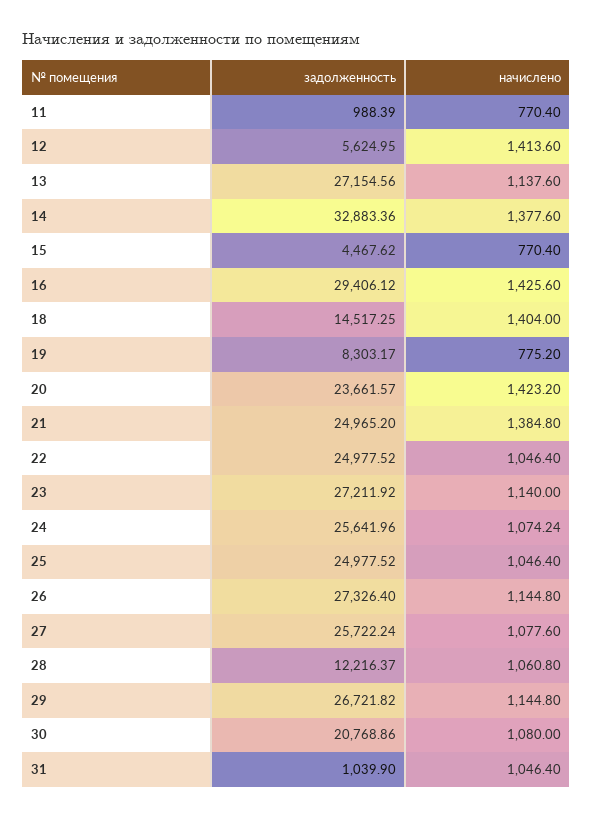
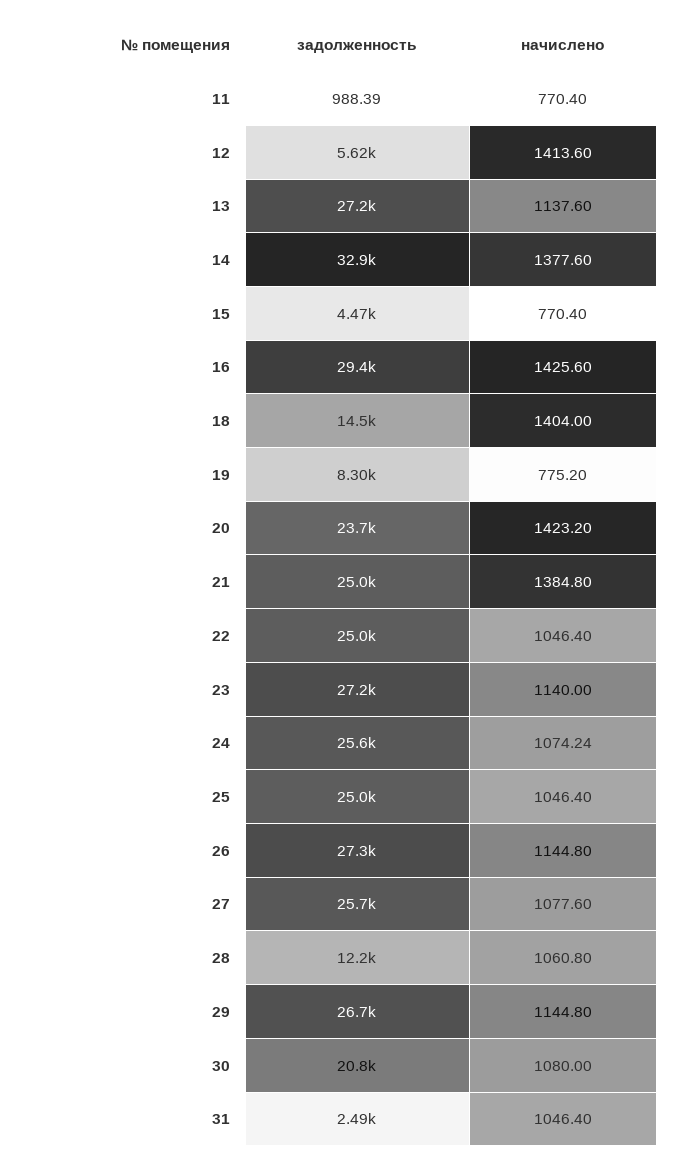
задолженность, 31: 1039.9 -> 2490

